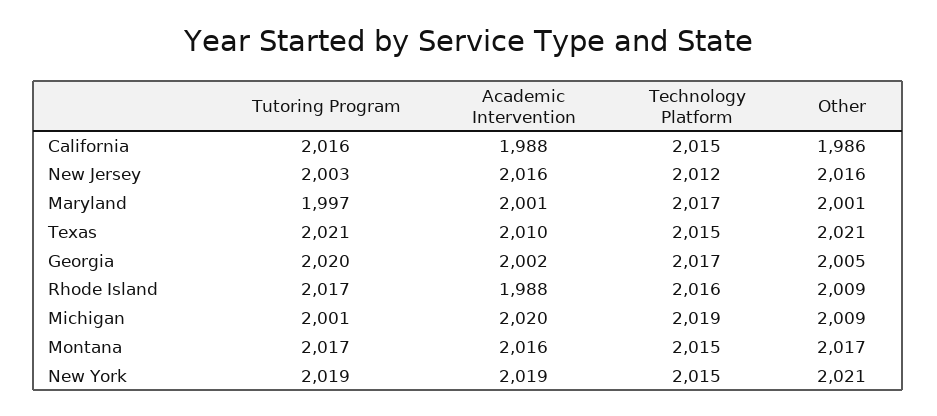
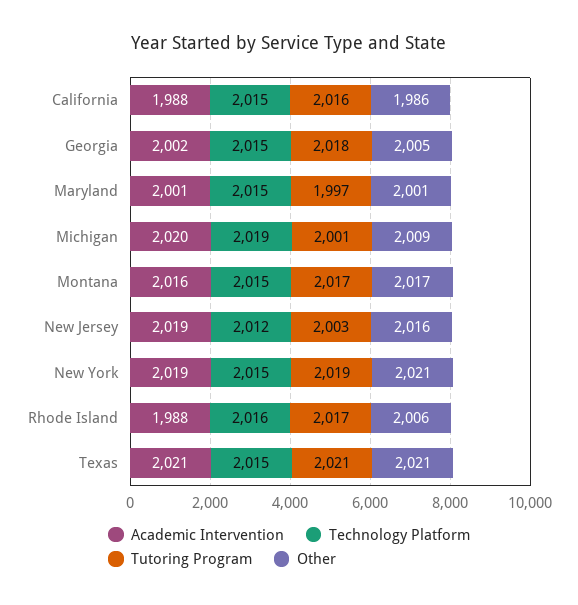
Academic Intervention, New Jersey: 2016 -> 2019
Technology Platform, Maryland: 2017 -> 2015
Academic Intervention, Texas: 2010 -> 2021
Tutoring Program, Georgia: 2020 -> 2018
Technology Platform, Georgia: 2017 -> 2015
Other, Rhode Island: 2009 -> 2006

